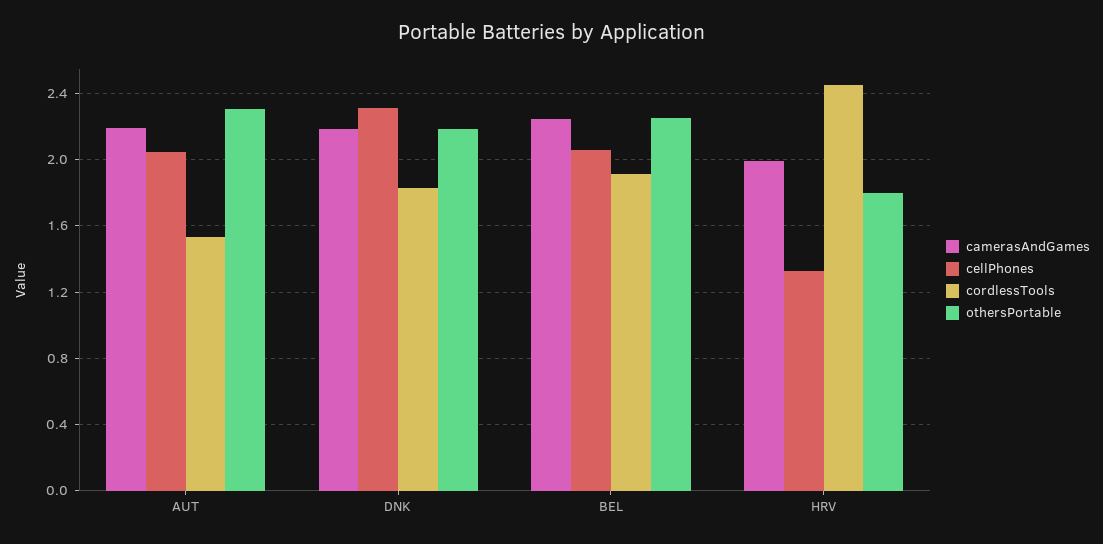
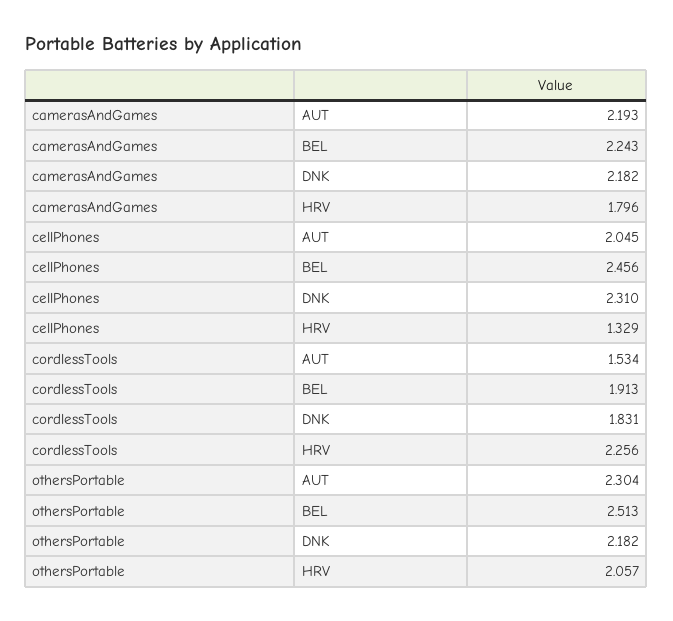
cellPhones, BEL: 2.05 -> 2.456
othersPortable, BEL: 2.25 -> 2.513
camerasAndGames, HRV: 2 -> 1.796
cordlessTools, HRV: 2.45 -> 2.256
othersPortable, HRV: 1.8 -> 2.057

